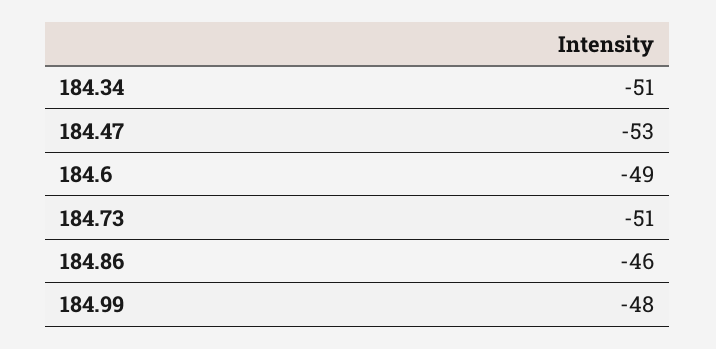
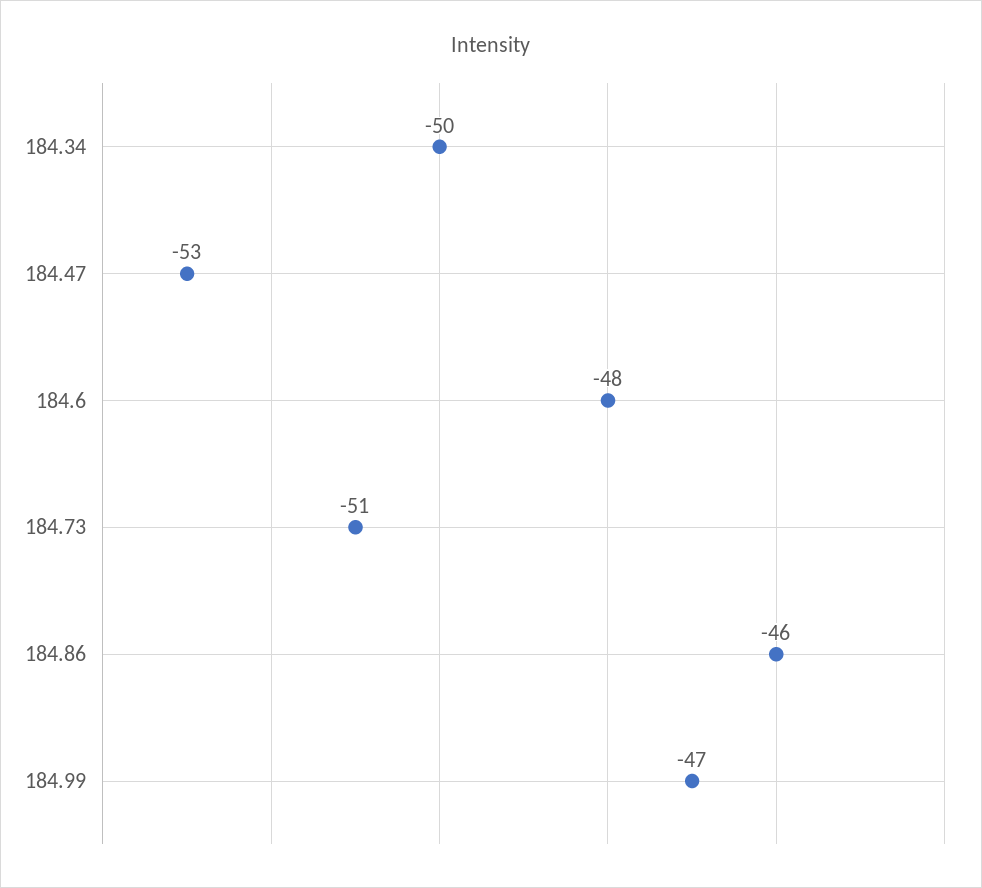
184.34: -51 -> -50
184.6: -49 -> -48
184.99: -48 -> -47

